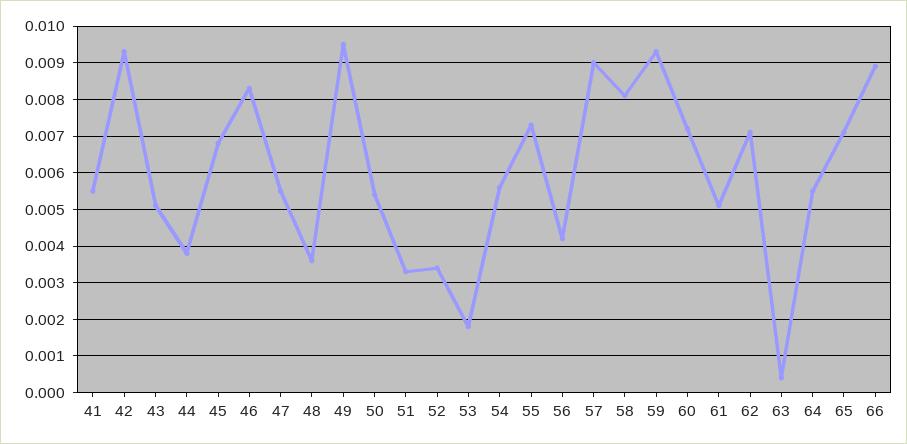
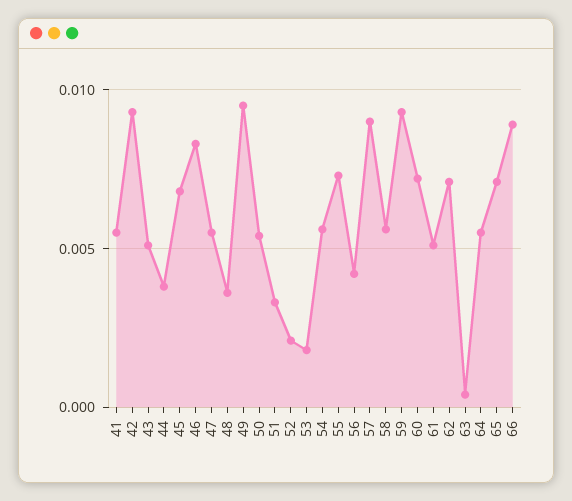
52: 0.0035 -> 0.002
58: 0.008 -> 0.0055

